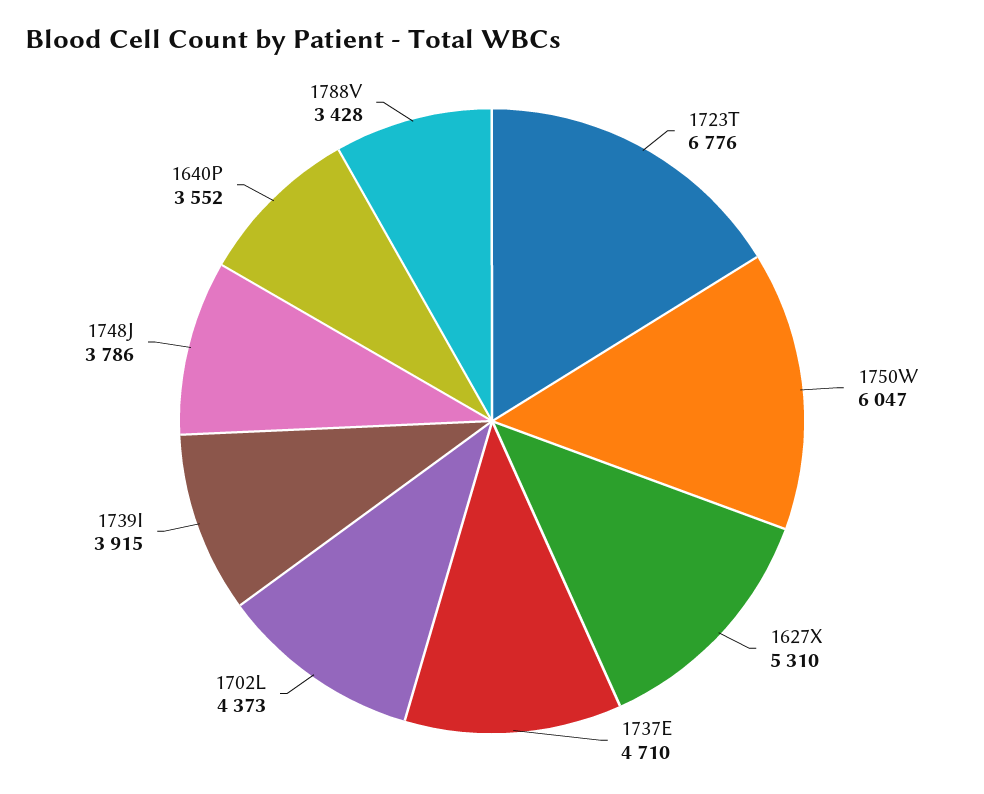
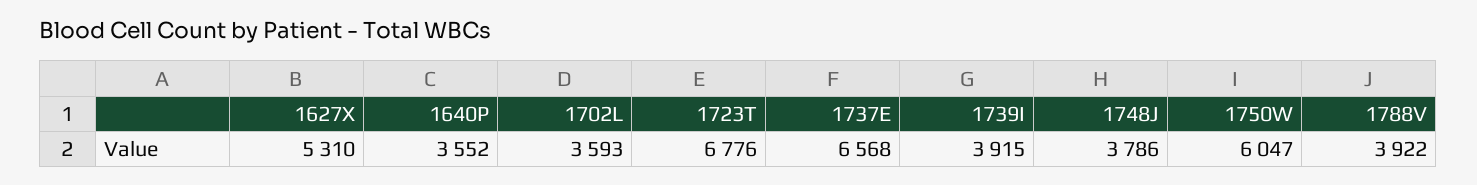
1737E: 4710 -> 6568
1702L: 4373 -> 3593
1788V: 3428 -> 3922

